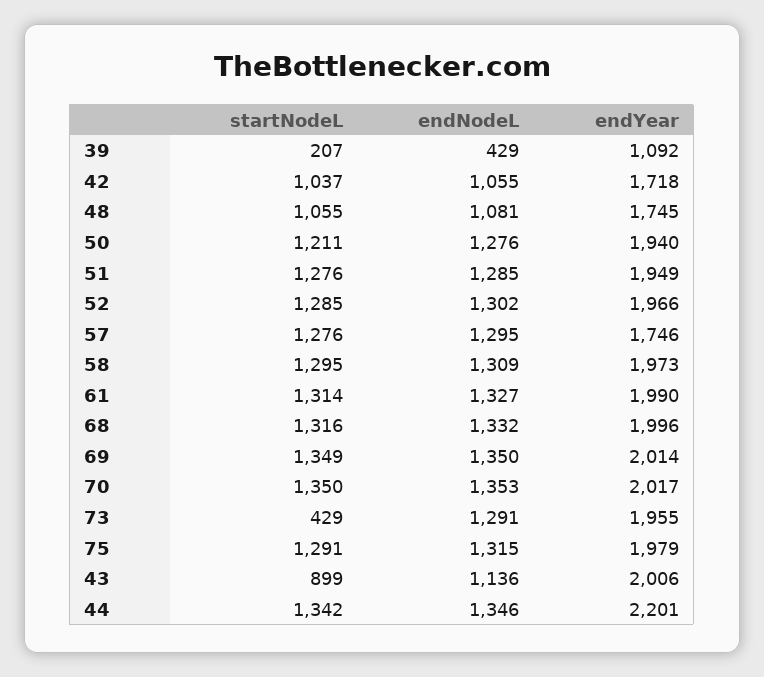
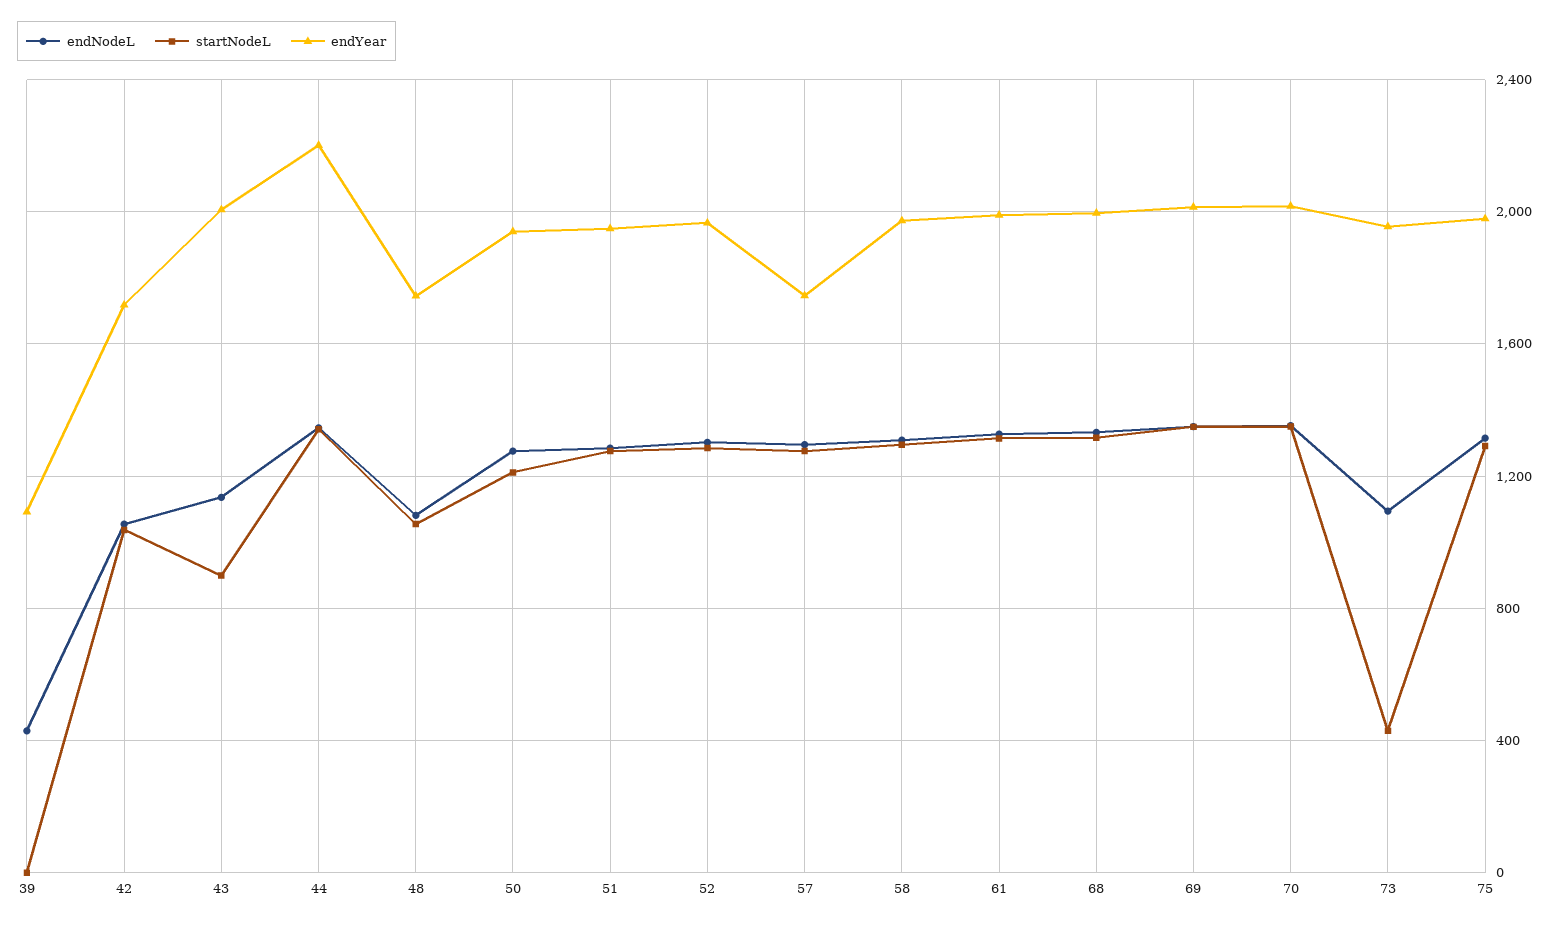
startNodeL, 39: 207 -> 0
endNodeL, 73: 1291 -> 1100

